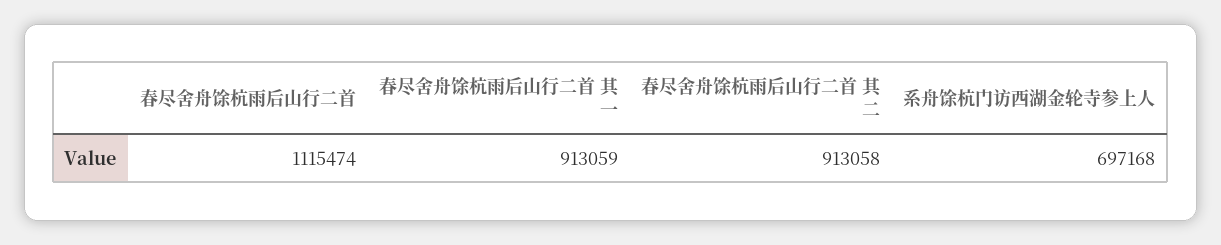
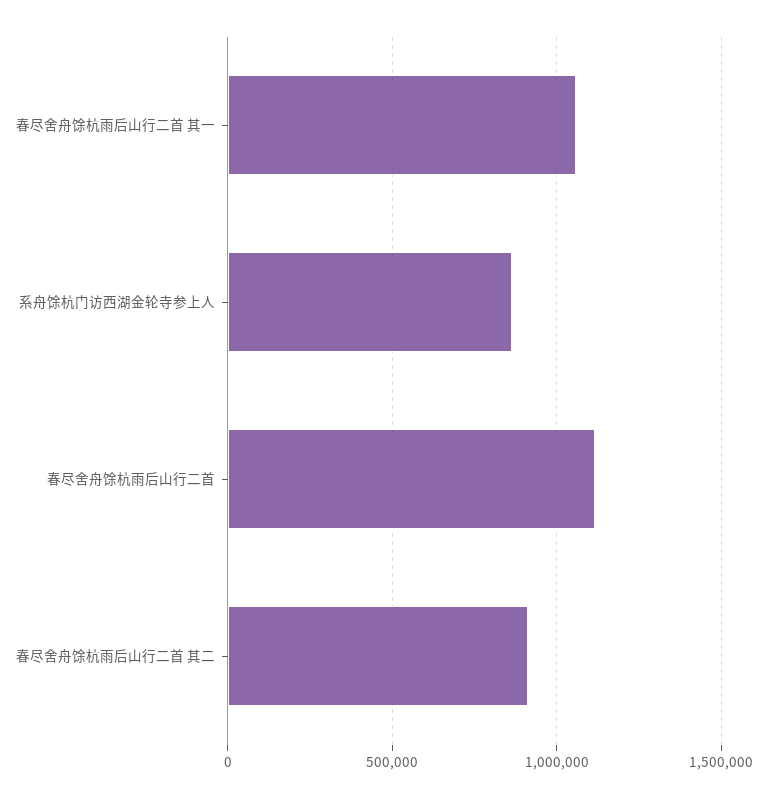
春尽舍舟馀杭雨后山行二首 其一: 913059 -> 1050000
系舟馀杭门访西湖金轮寺参上人: 697168 -> 850000

